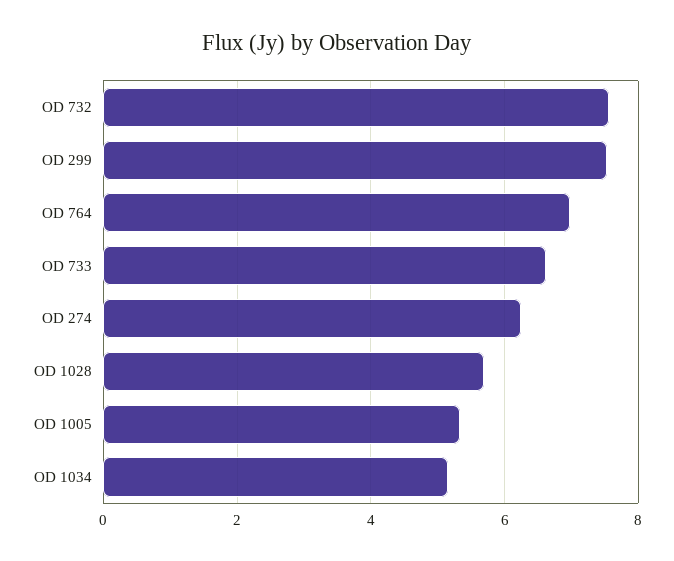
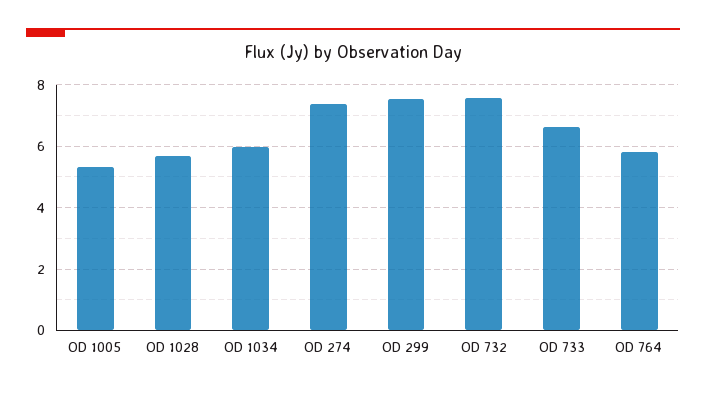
OD 764: 7 -> 5.8
OD 274: 6.2 -> 7.4
OD 1034: 5.2 -> 6

